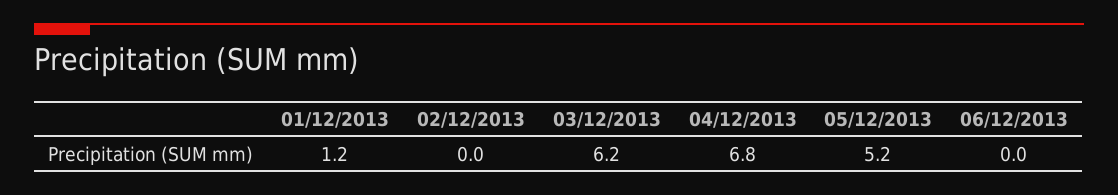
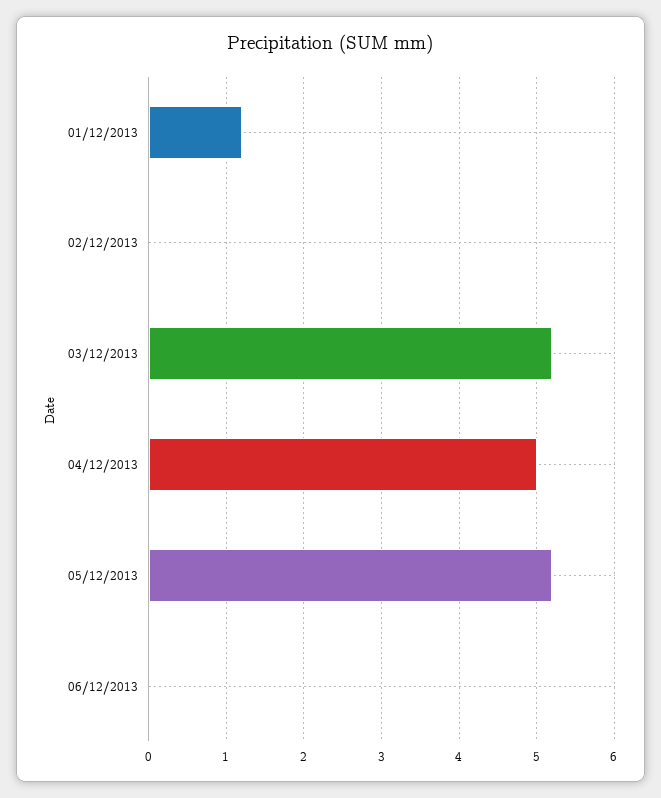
03/12/2013: 6.2 -> 5.2
04/12/2013: 6.8 -> 5

